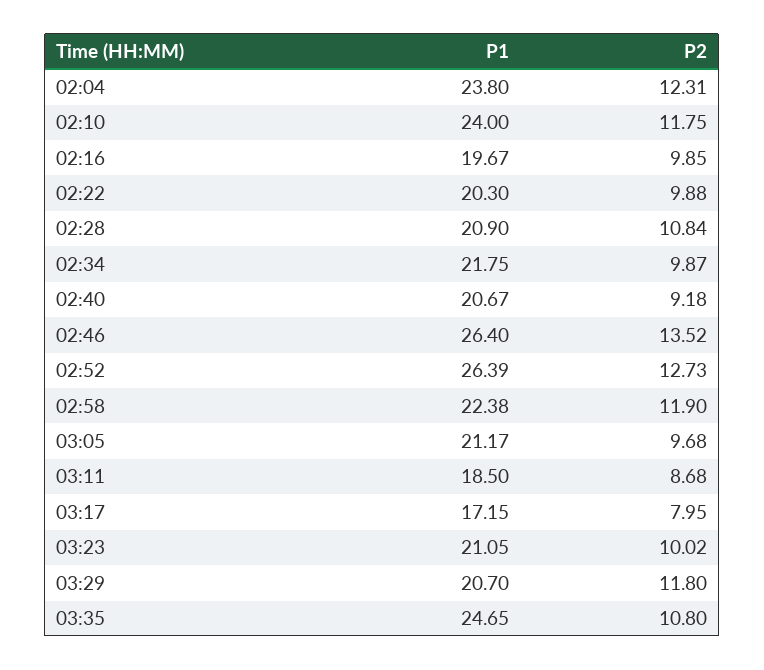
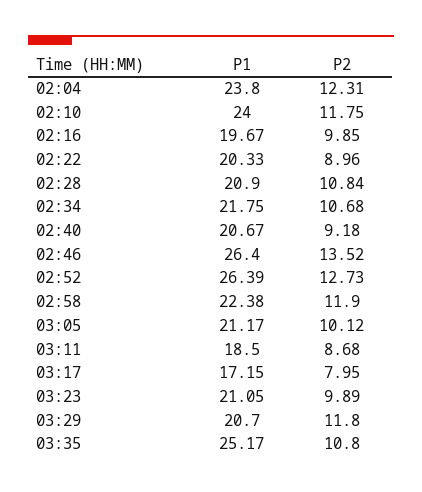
P1, 02:22: 20.3 -> 20.33
P2, 02:22: 9.88 -> 8.96
P2, 02:34: 9.87 -> 10.68
P2, 03:05: 9.68 -> 10.12
P2, 03:23: 10.02 -> 9.89
P1, 03:35: 24.65 -> 25.17

